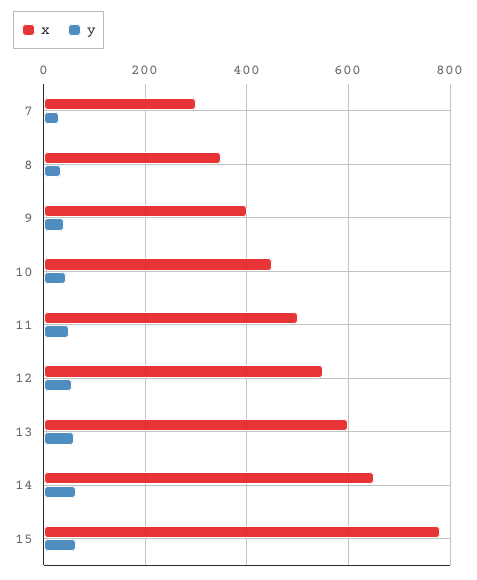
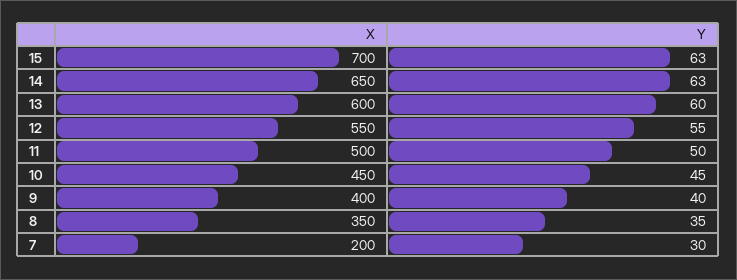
x, 7: 300 -> 200
x, 15: 780 -> 700

